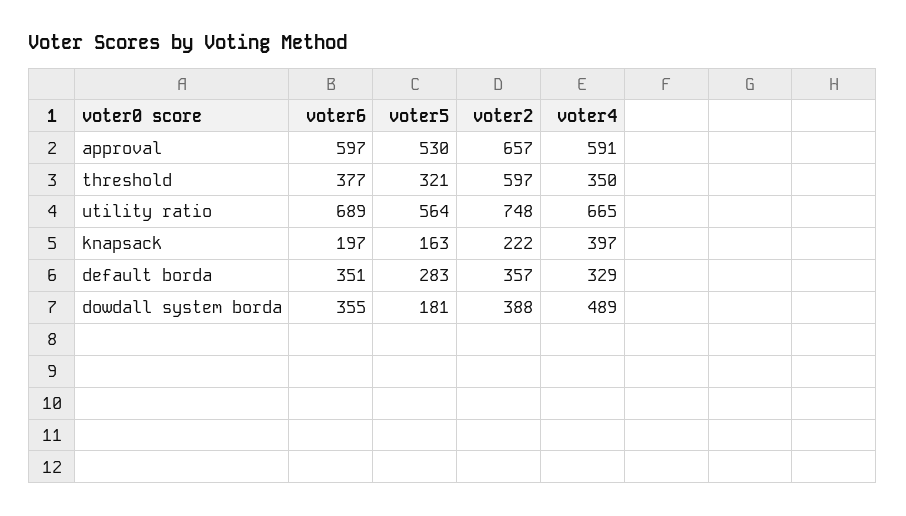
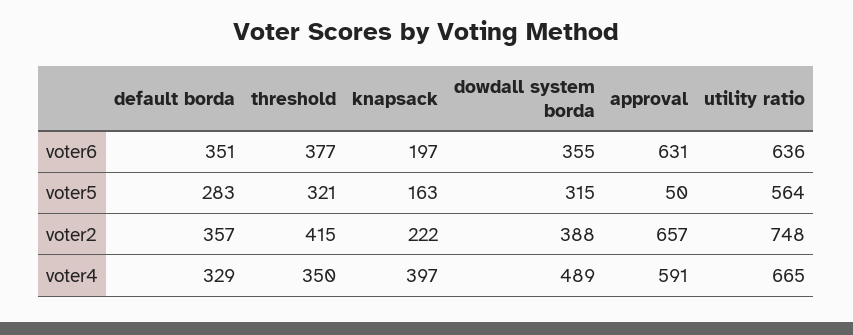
voter6, approval: 597 -> 631
voter5, approval: 530 -> 50
voter2, threshold: 597 -> 415
voter6, utility ratio: 689 -> 636
voter5, dowdall system borda: 181 -> 315

